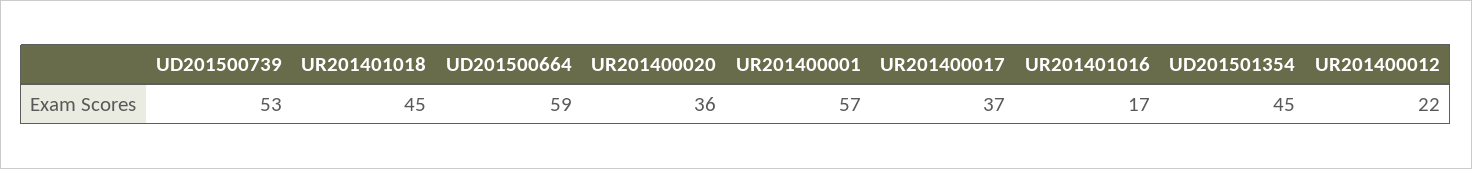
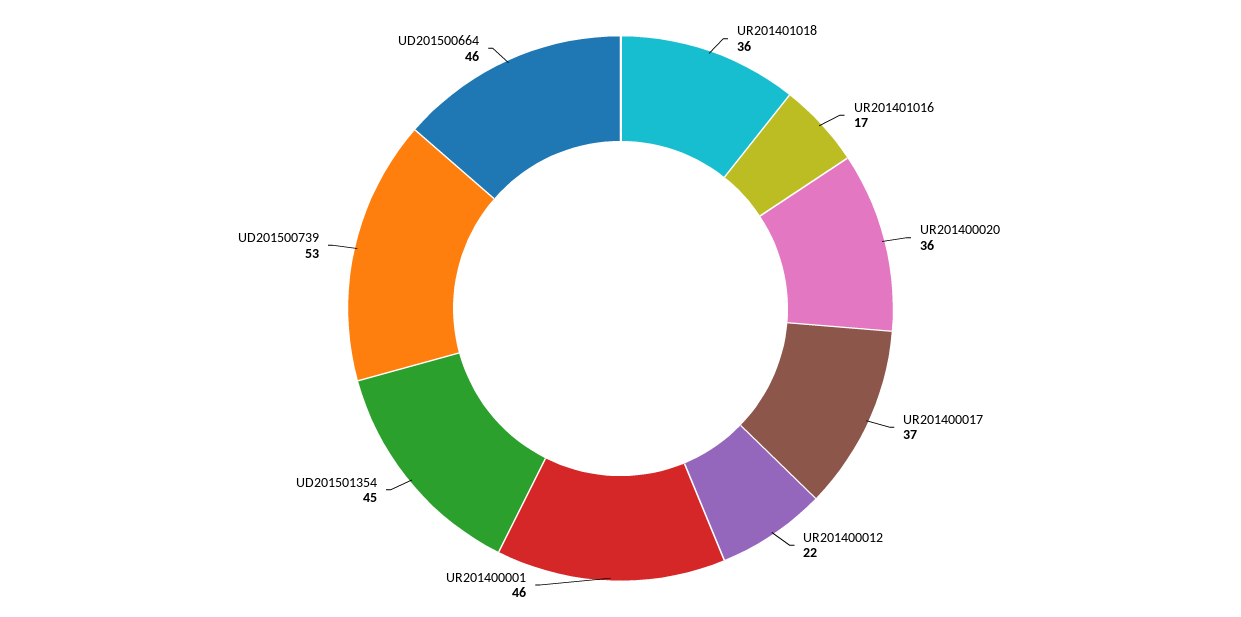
UR201401018: 45 -> 36
UD201500664: 59 -> 46
UR201400001: 57 -> 46

